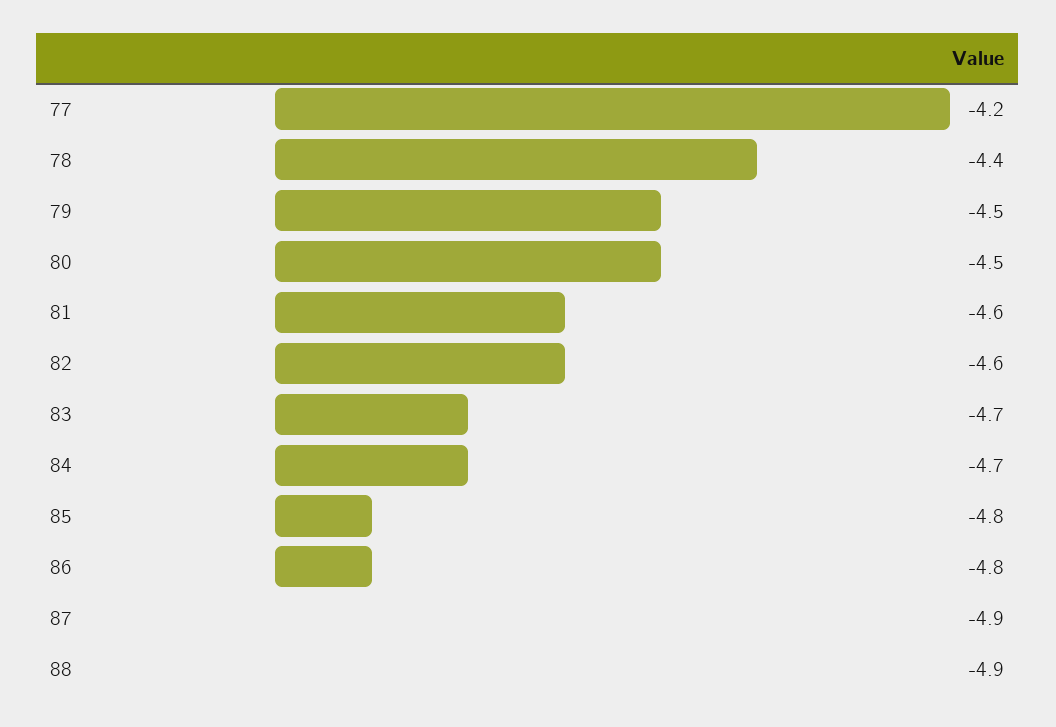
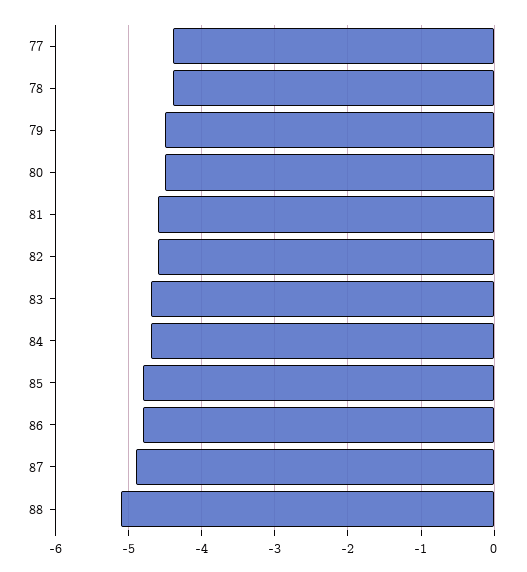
77: -4.2 -> -4.4
88: -4.9 -> -5.1

